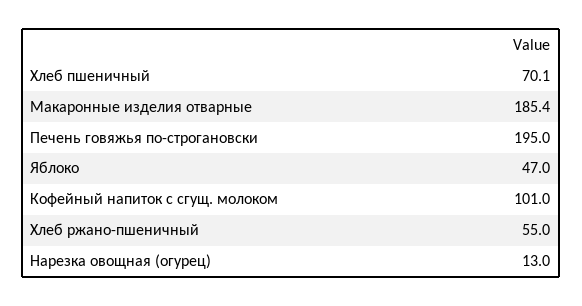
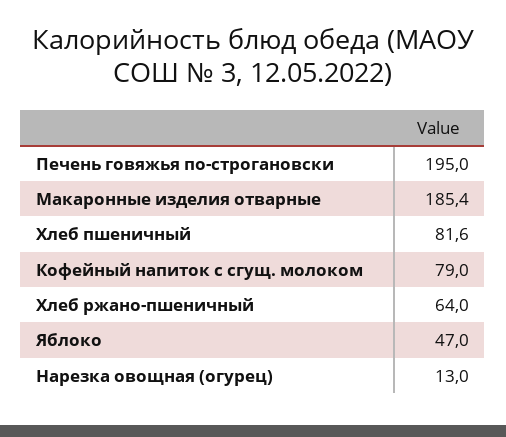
Хлеб пшеничный: 70.1 -> 81.6
Кофейный напиток с сгущ. молоком: 101 -> 79
Хлеб ржано-пшеничный: 55 -> 64

